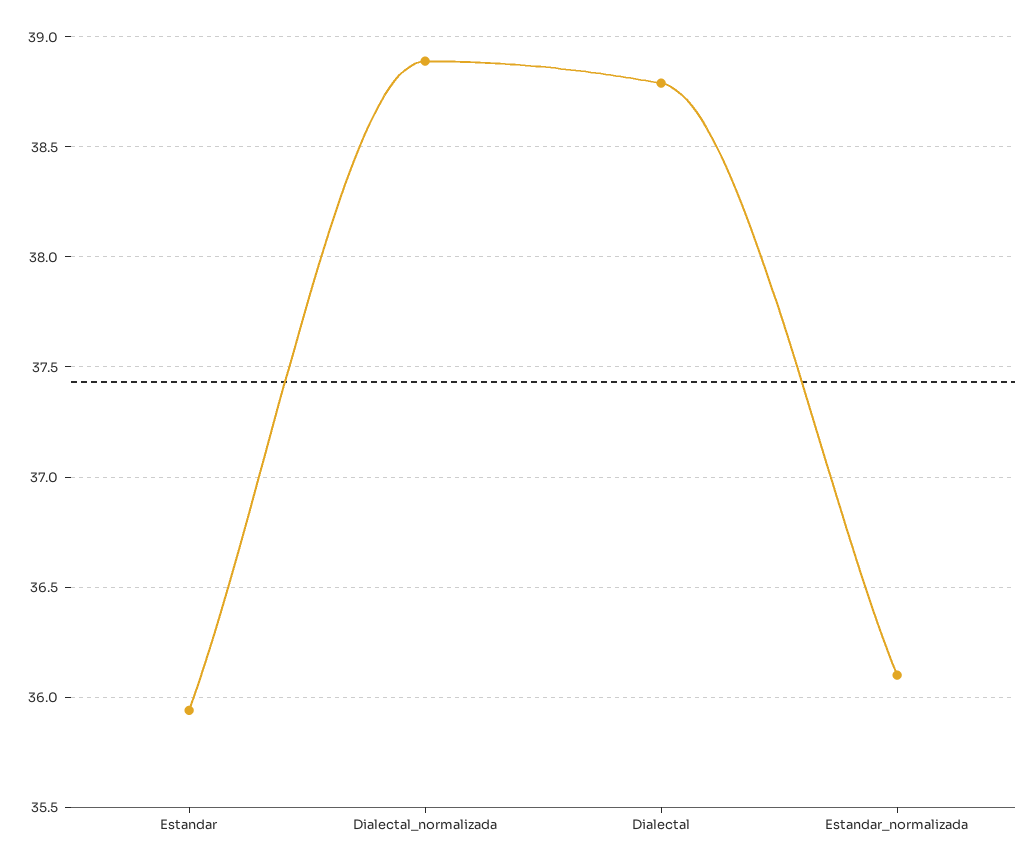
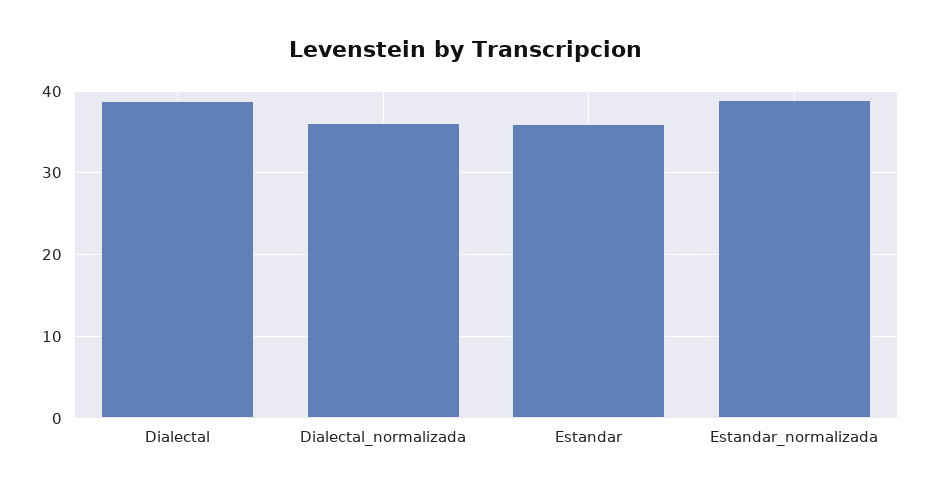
Dialectal_normalizada: 38.9 -> 36
Estandar_normalizada: 36.1 -> 39

